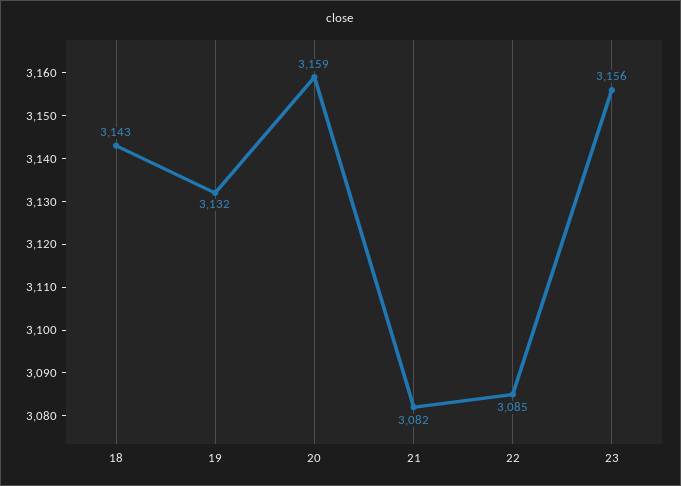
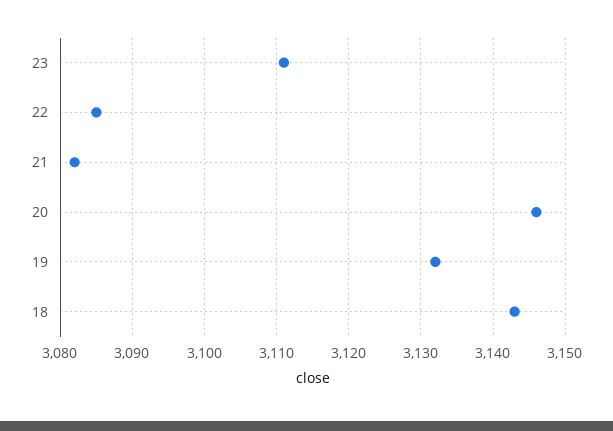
20: 3159 -> 3146
23: 3156 -> 3111

